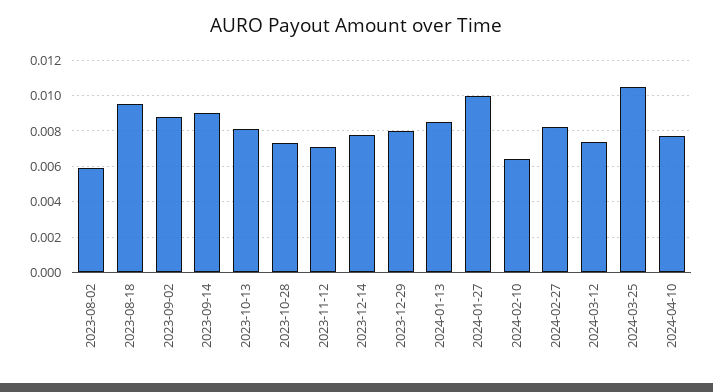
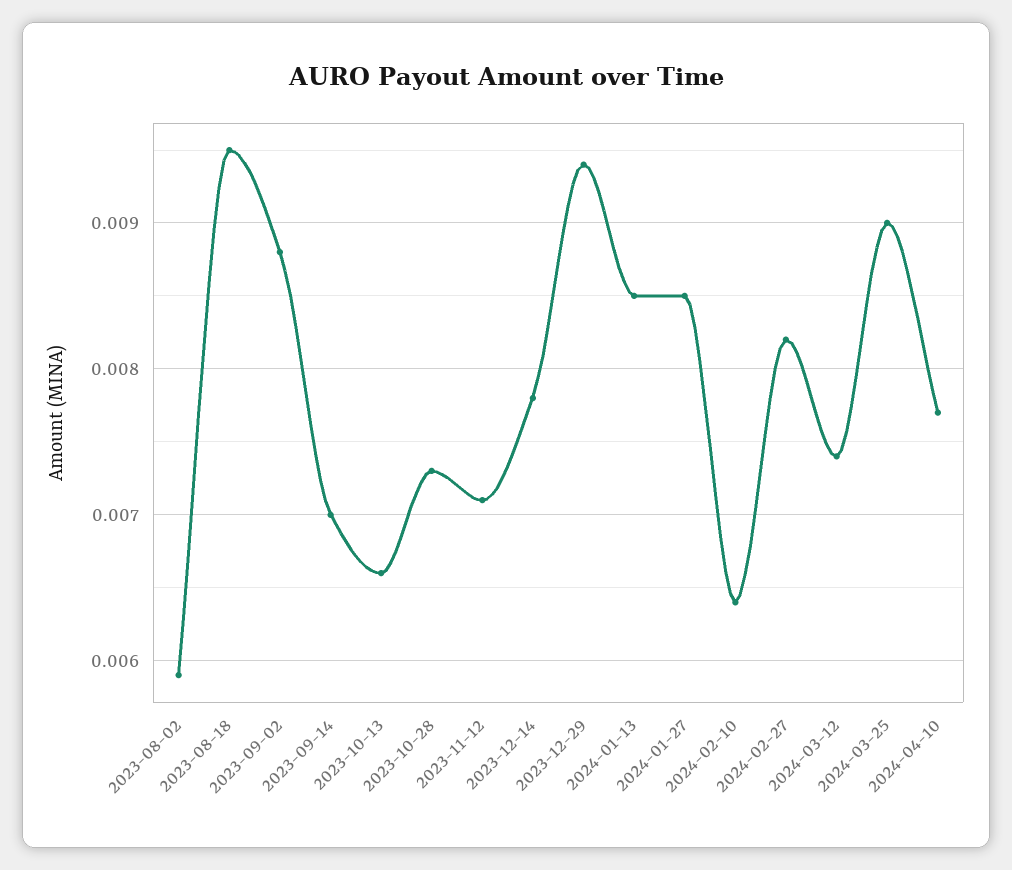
2023-09-14: 0.009 -> 0.007
2023-10-13: 0.008 -> 0.0066
2023-12-29: 0.008 -> 0.0094
2024-01-27: 0.01 -> 0.0085
2024-03-25: 0.0105 -> 0.009

